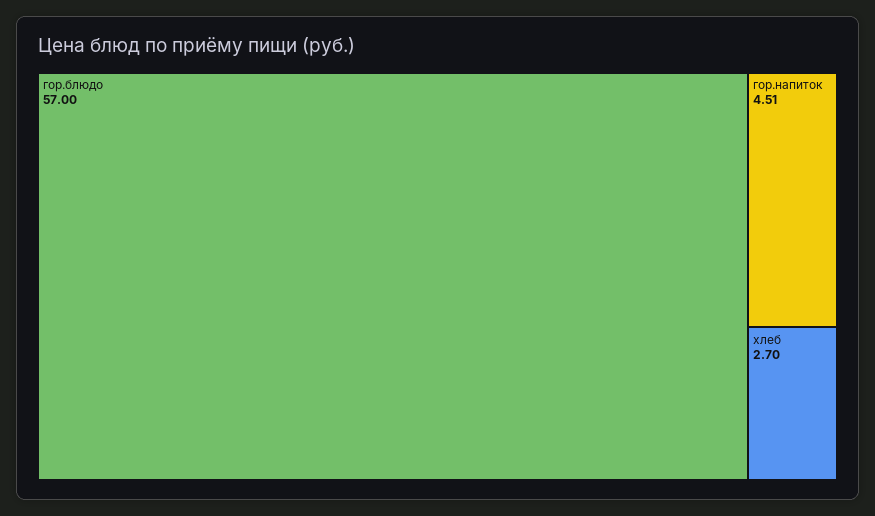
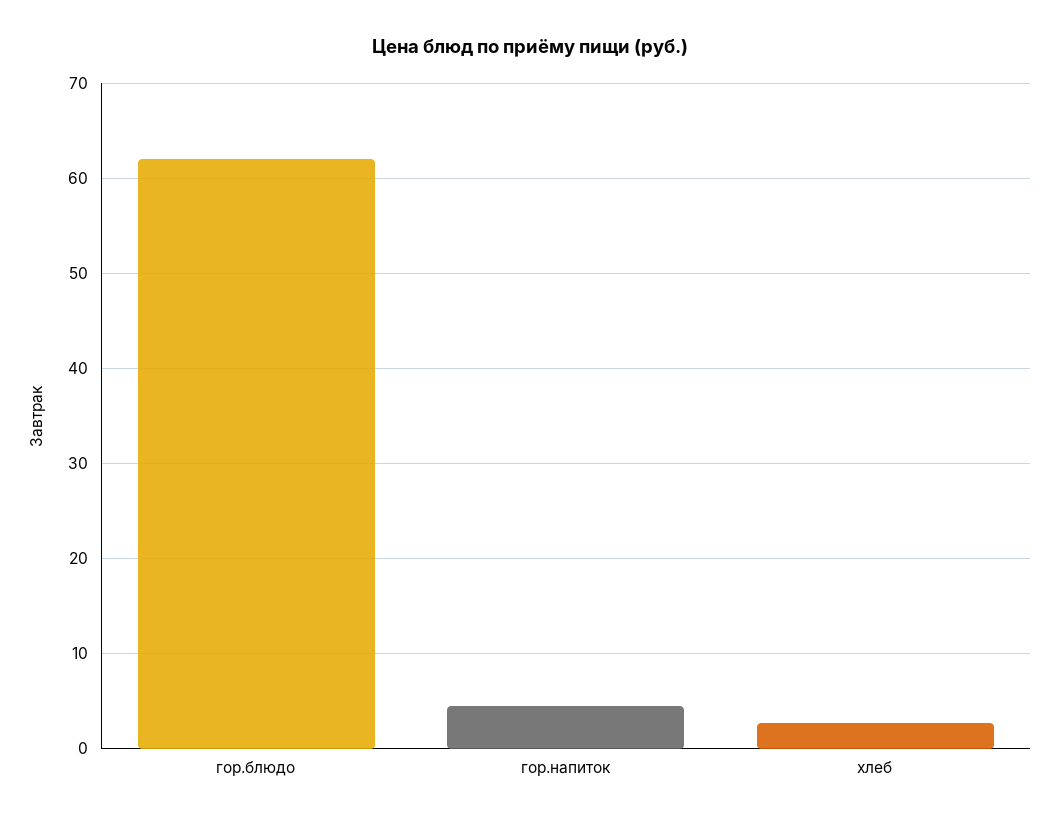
гор.блюдо: 57 -> 62

